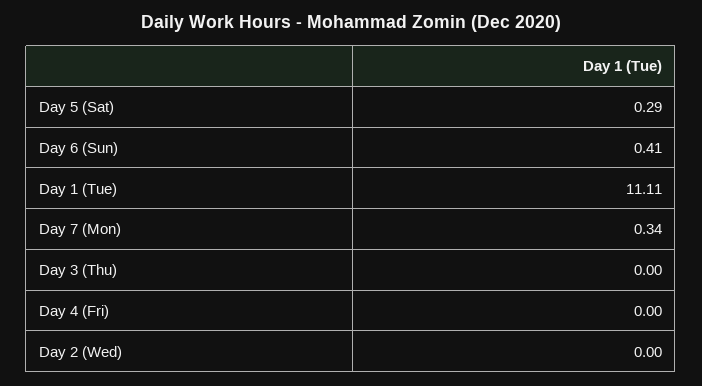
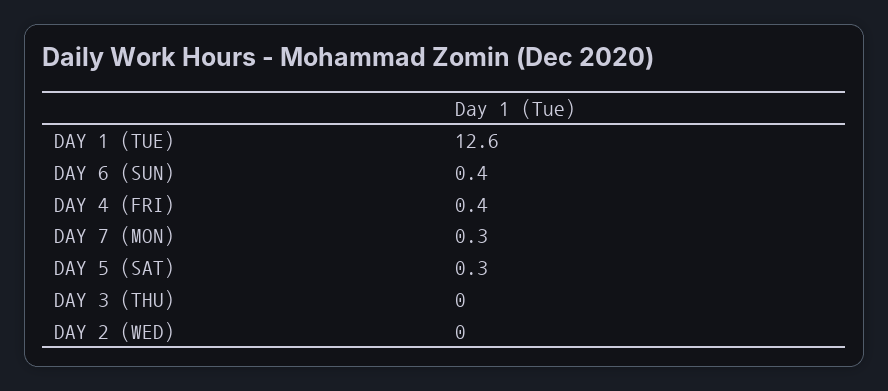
Day 1 (Tue): 11.11 -> 12.6
Day 4 (Fri): 0 -> 0.4

